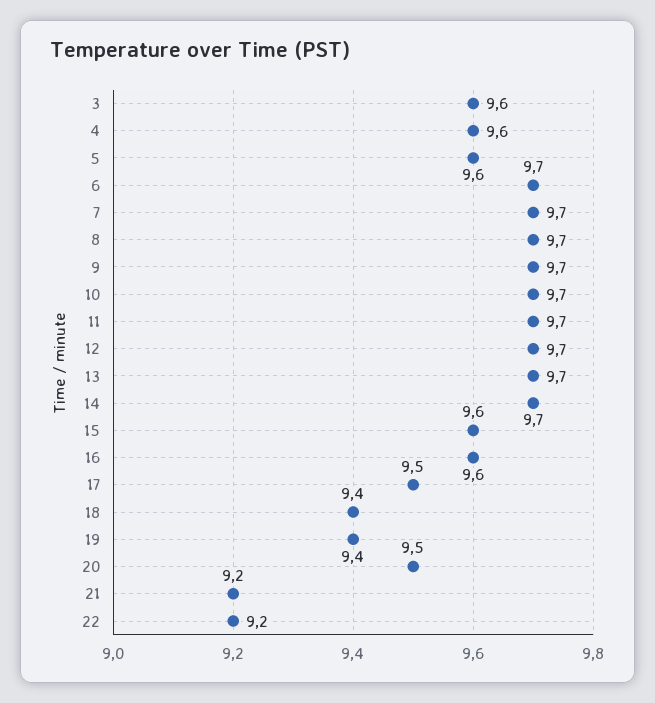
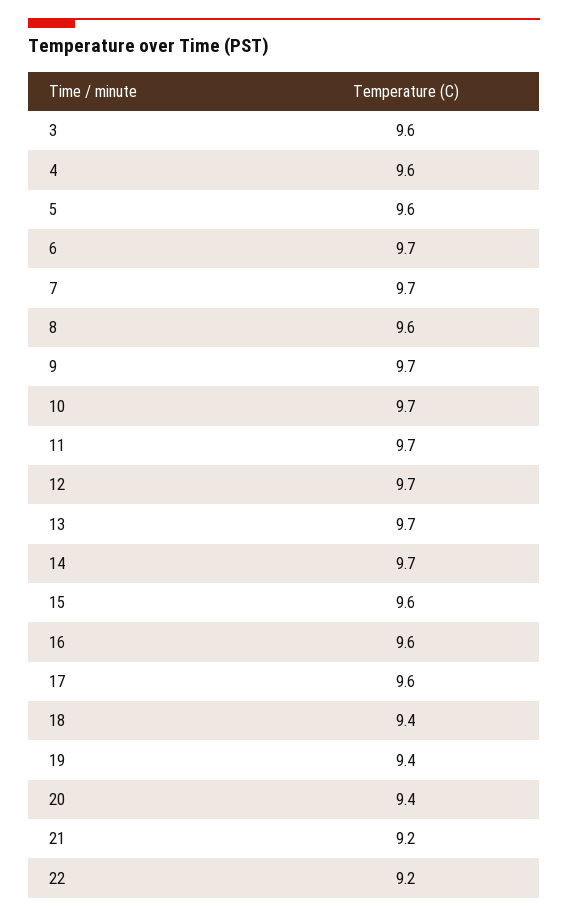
8: 9.7 -> 9.6
17: 9.5 -> 9.6
20: 9.5 -> 9.4

